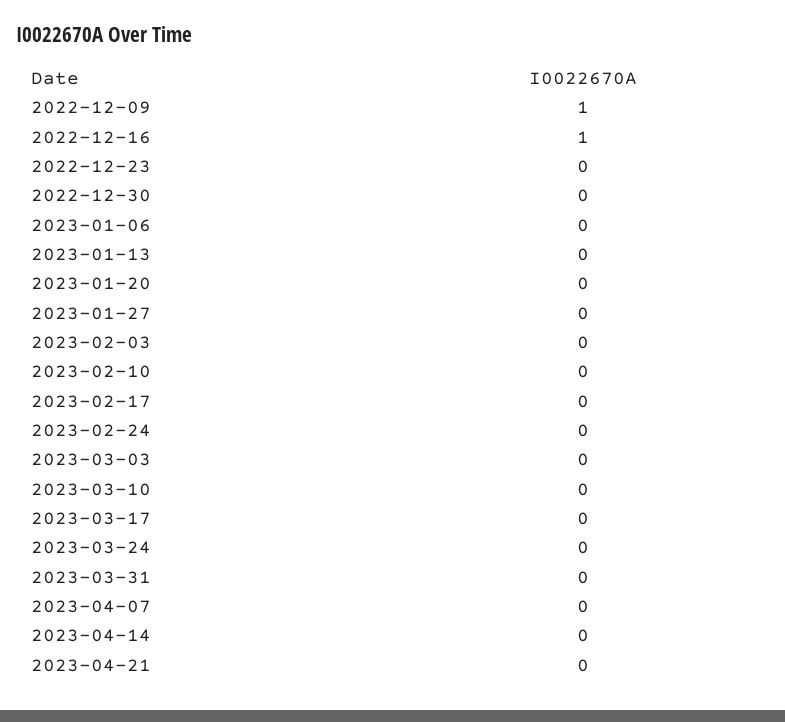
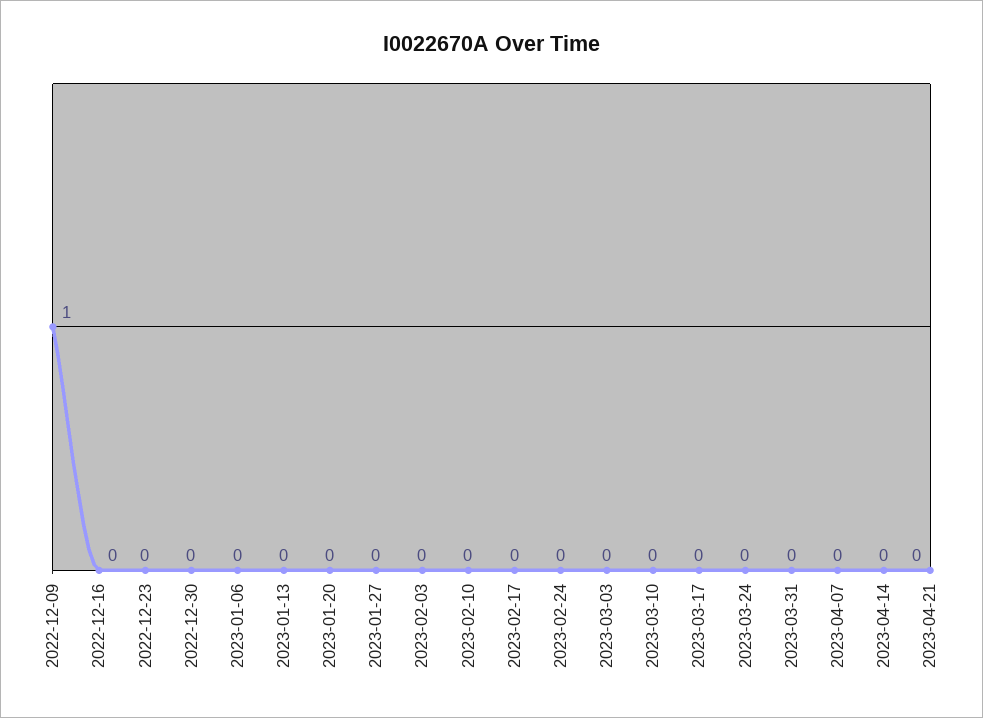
2022-12-16: 1 -> 0

